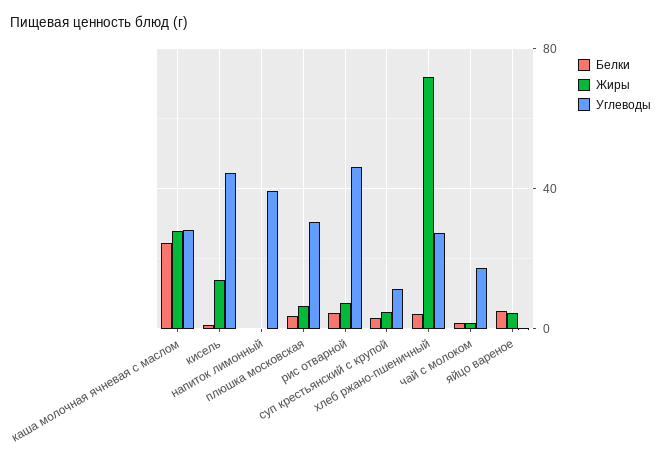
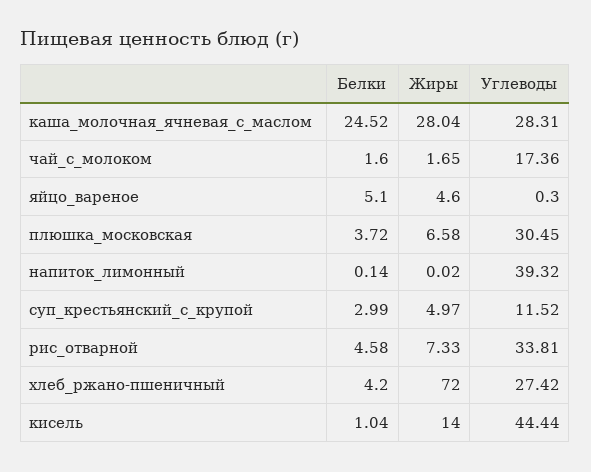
Углеводы, рис отварной: 45 -> 33.81

